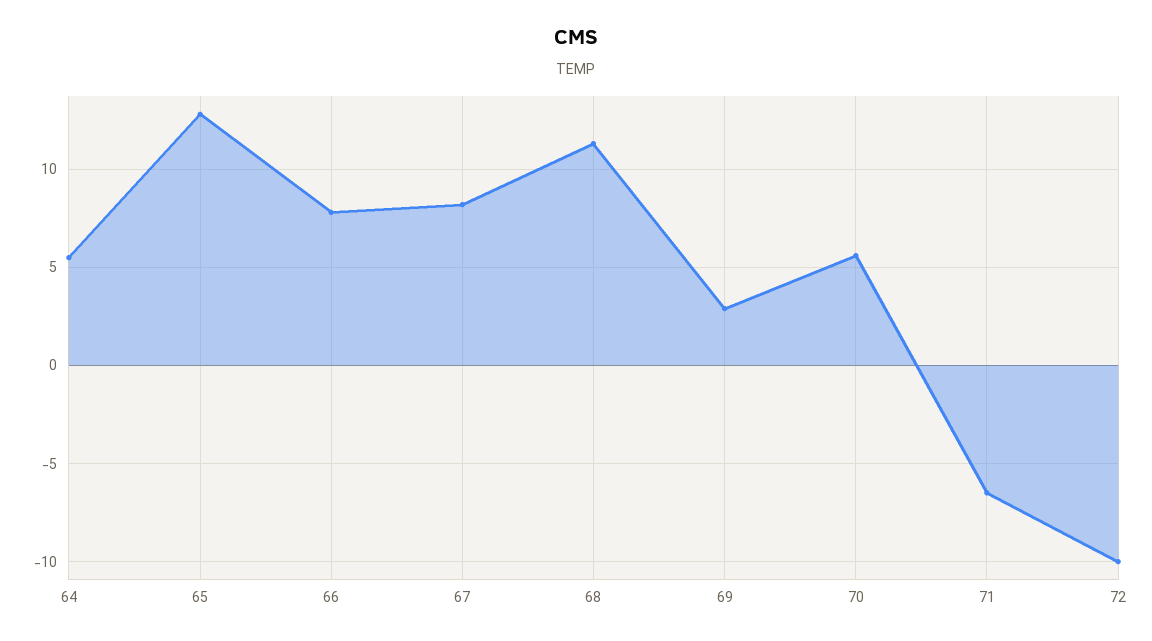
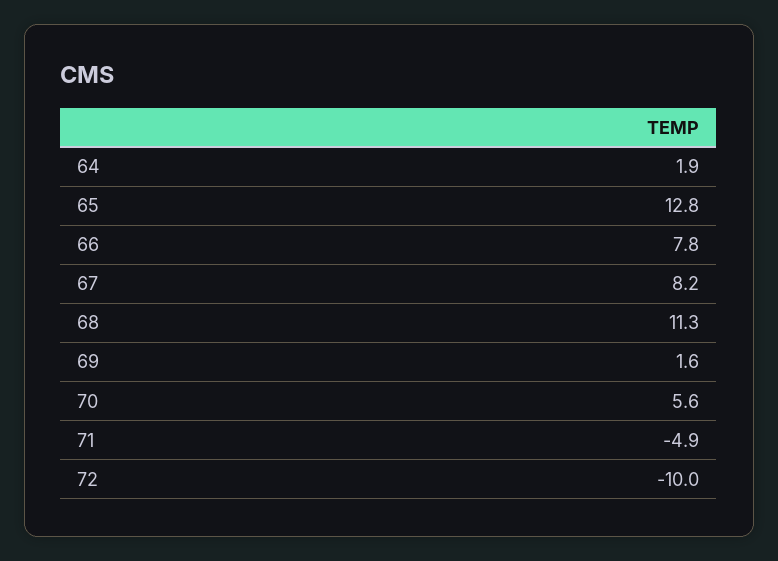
64: 5.5 -> 1.9
69: 3 -> 1.6
71: -6.5 -> -4.9

